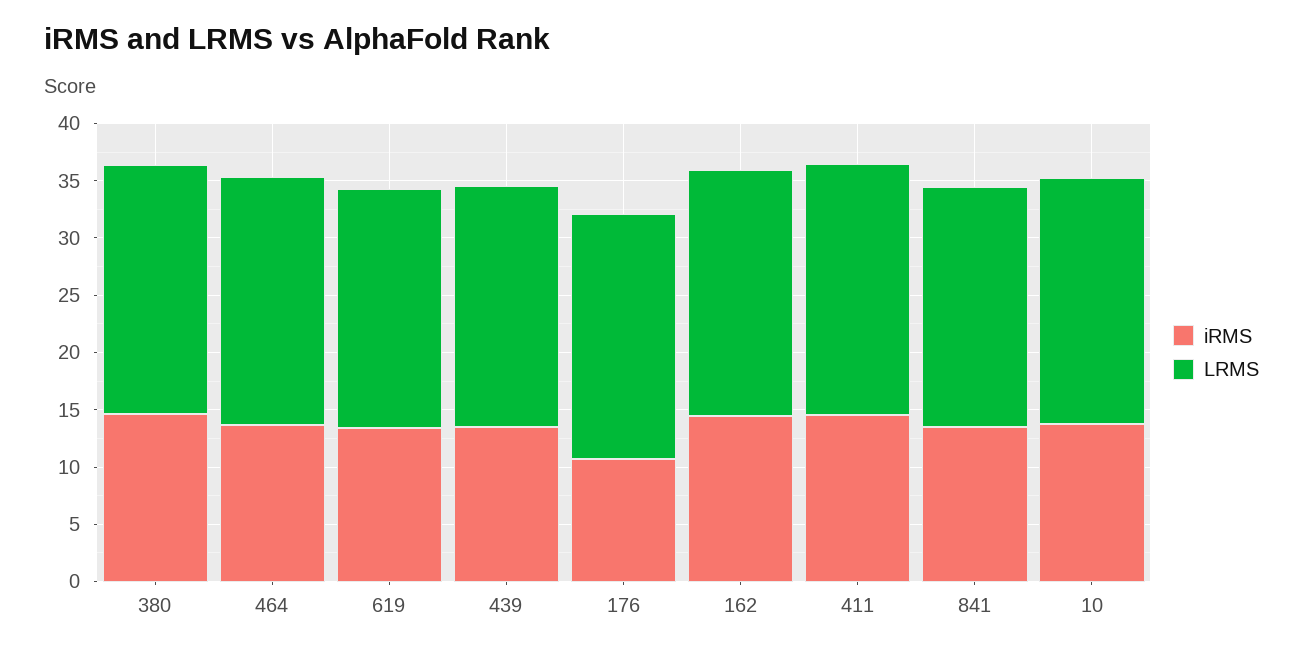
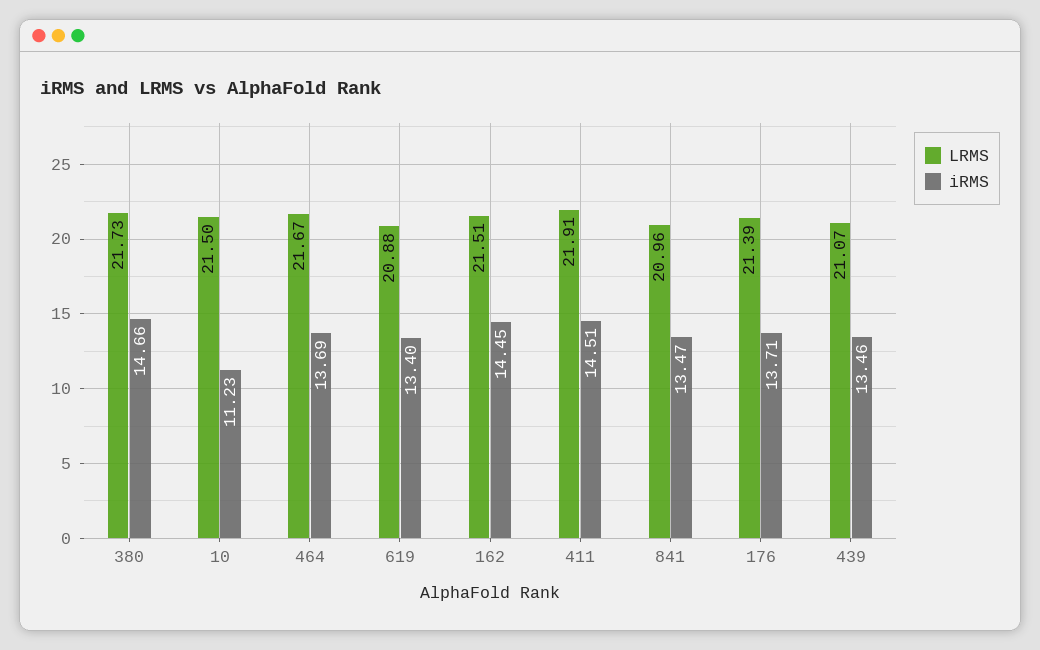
iRMS, 176: 11 -> 13.71
iRMS, 10: 14 -> 11.23

